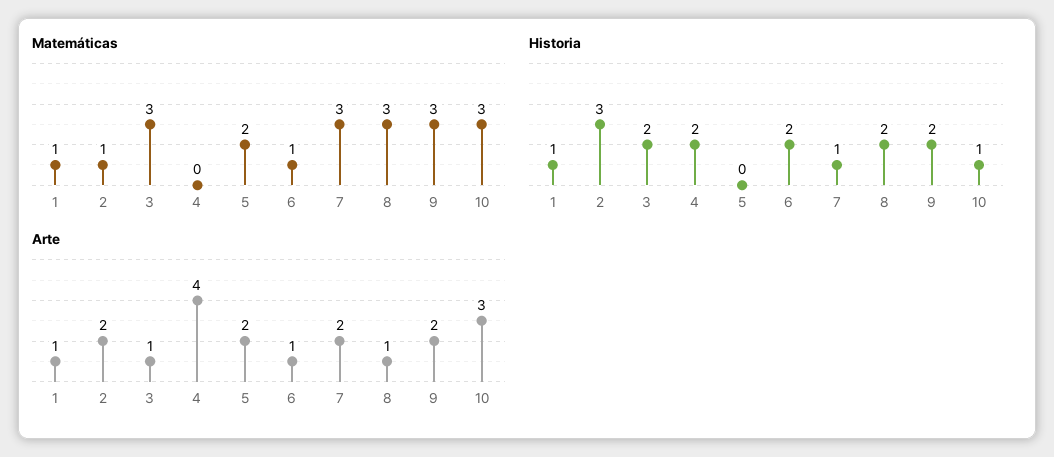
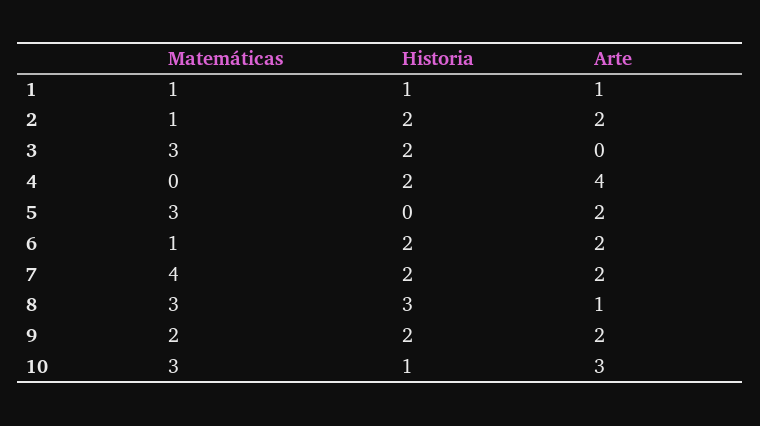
Matemáticas, 5: 2 -> 3
Matemáticas, 7: 3 -> 4
Matemáticas, 9: 3 -> 2
Historia, 2: 3 -> 2
Historia, 7: 1 -> 2
Historia, 8: 2 -> 3
Arte, 3: 1 -> 0
Arte, 6: 1 -> 2

